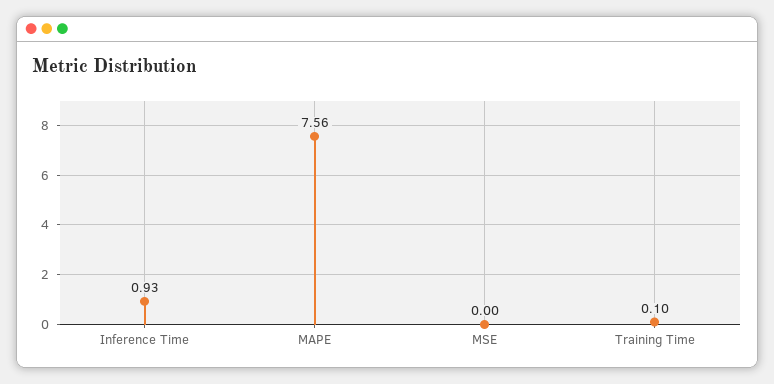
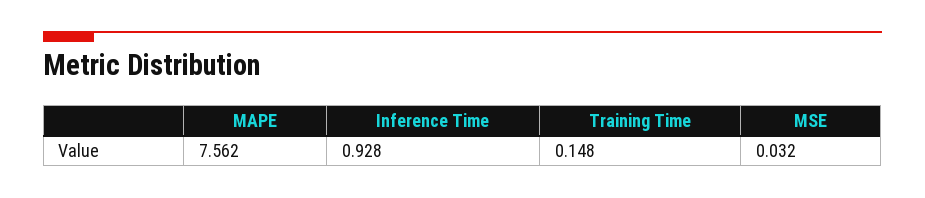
MSE: 0 -> 0.032
Training Time: 0.1 -> 0.148

